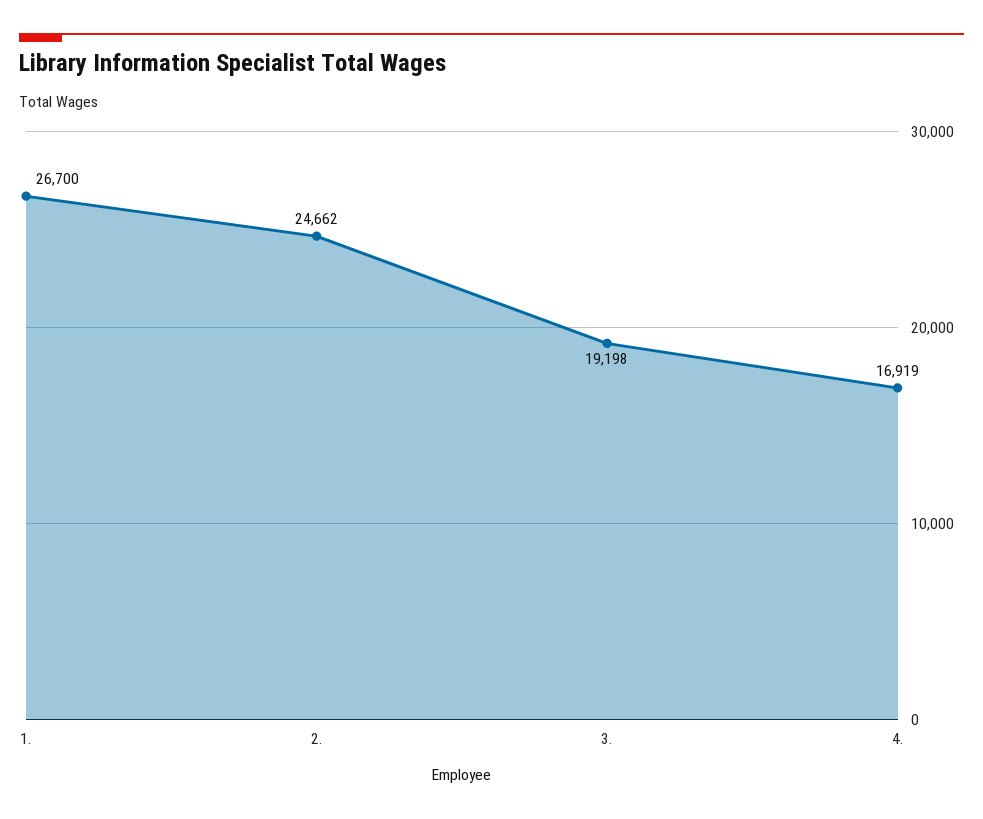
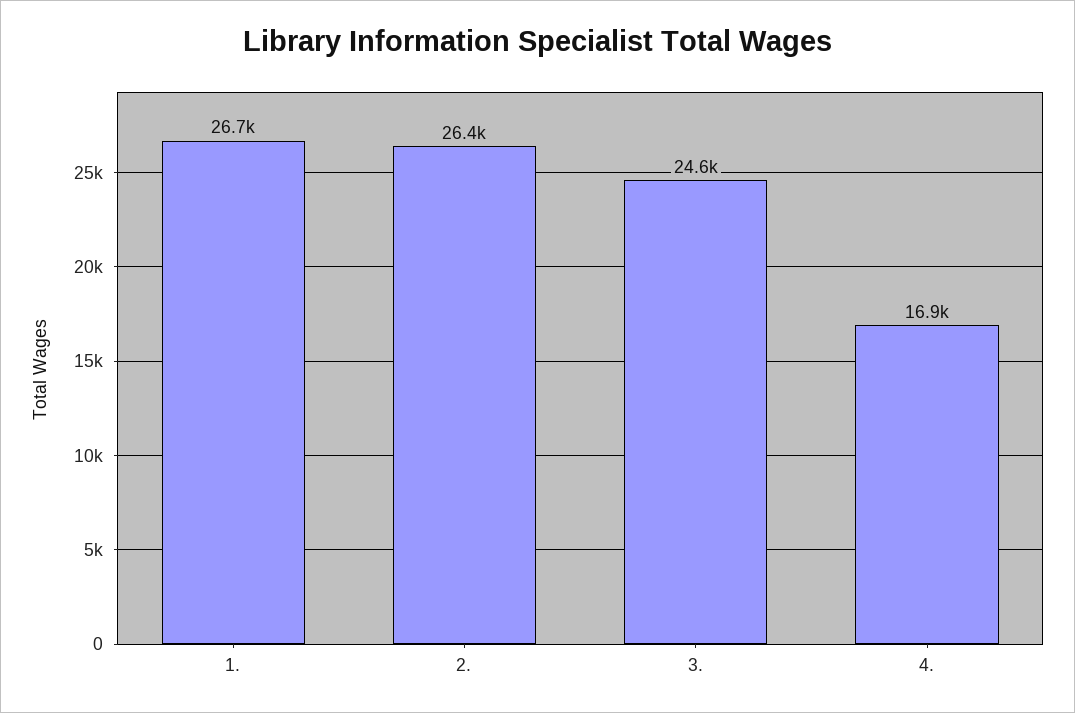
2.: 24662 -> 26400
3.: 19198 -> 24600

